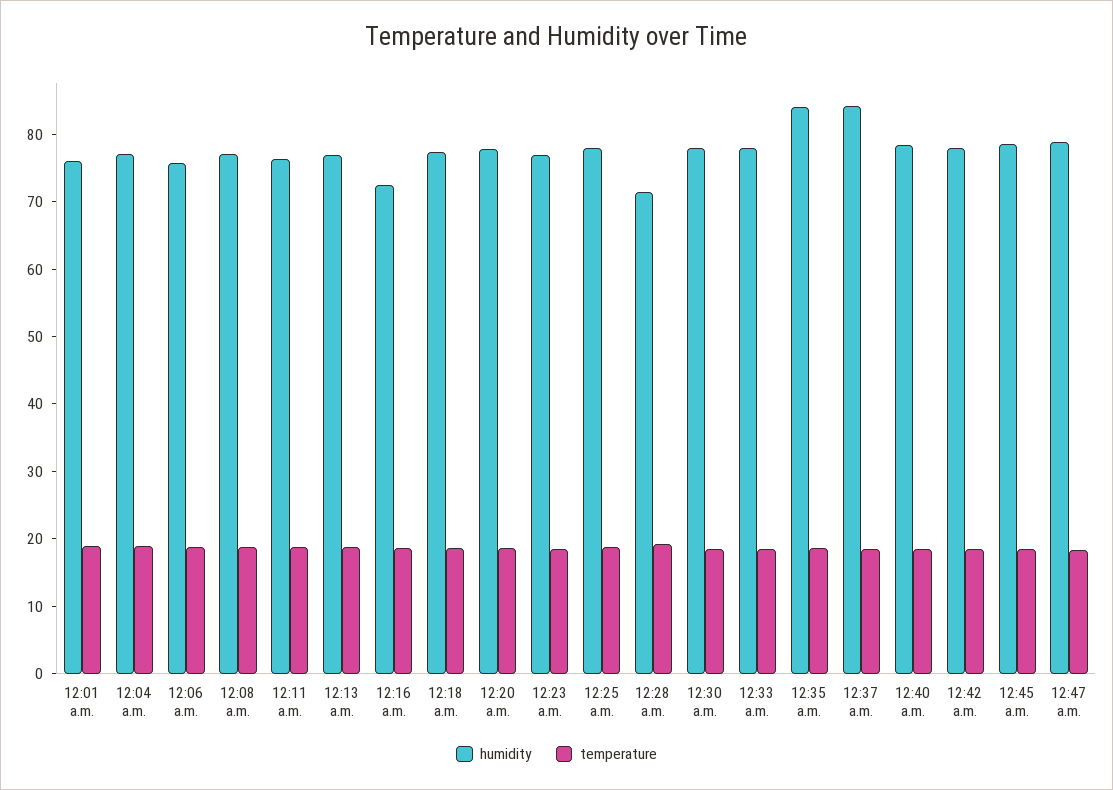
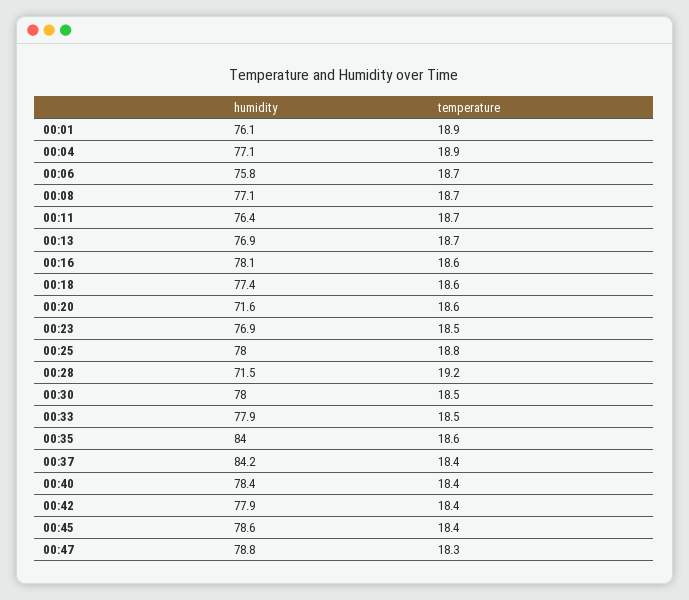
humidity, 12:16 a.m.: 72 -> 78.1
humidity, 12:20 a.m.: 78 -> 71.6

